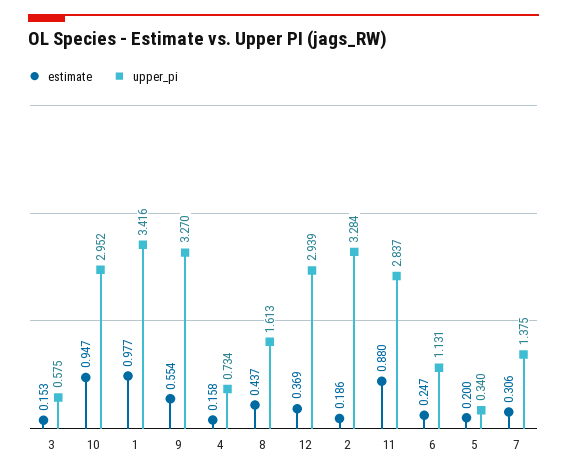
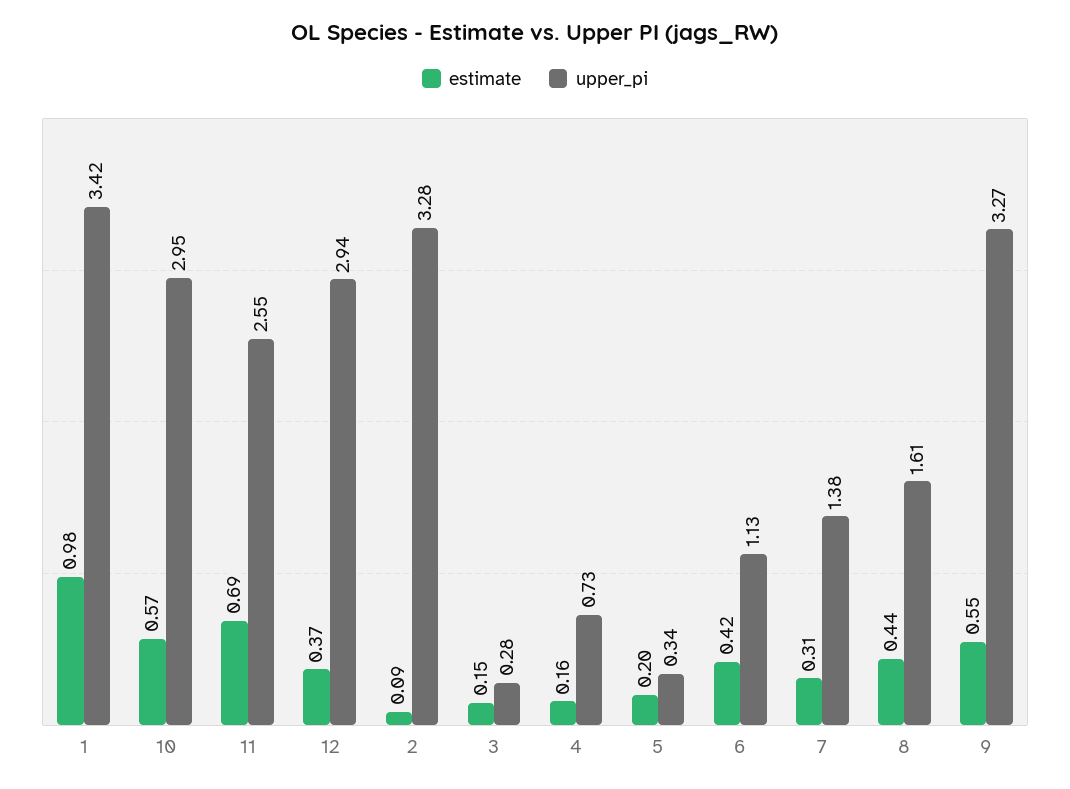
upper_pi, 3: 0.575 -> 0.28
estimate, 10: 0.947 -> 0.57
estimate, 2: 0.186 -> 0.09
estimate, 11: 0.88 -> 0.69
upper_pi, 11: 2.837 -> 2.55
estimate, 6: 0.247 -> 0.42

